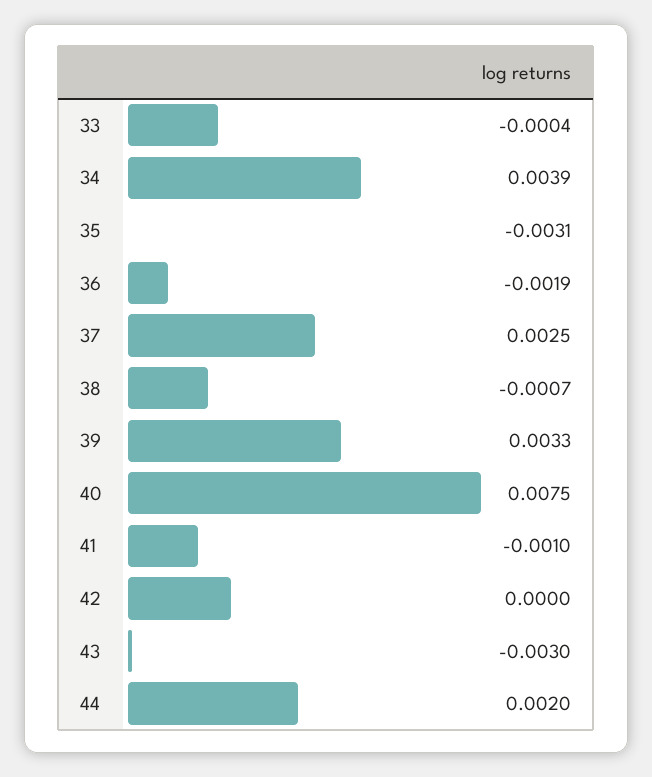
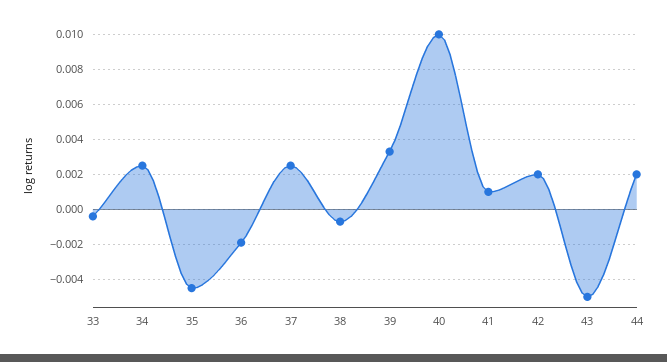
34: 0.0039 -> 0.0025
35: -0.0031 -> -0.0045
40: 0.0075 -> 0.01
41: -0.001 -> 0.001
42: 0 -> 0.002
43: -0.003 -> -0.005

